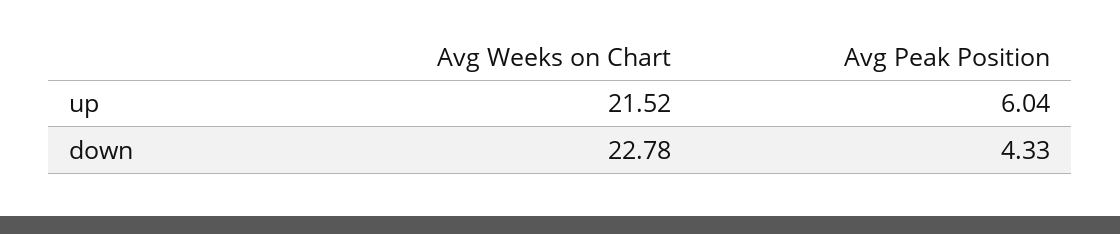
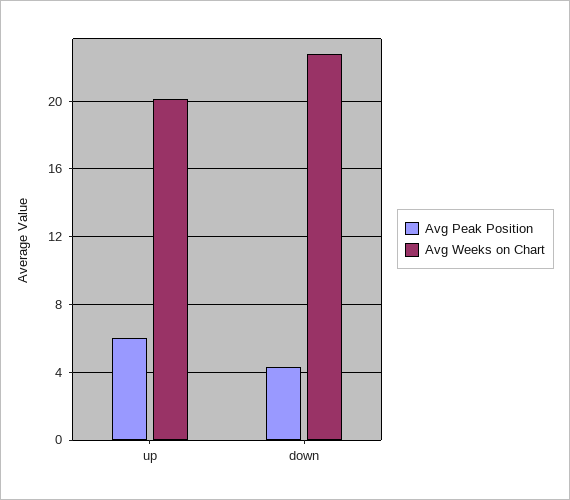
Avg Weeks on Chart, up: 21.52 -> 20

